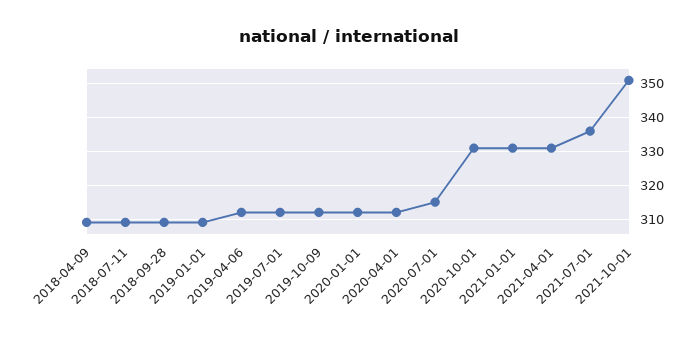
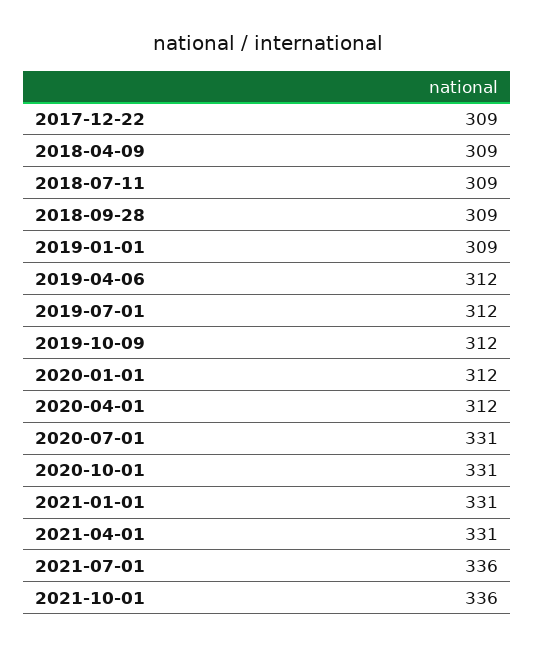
2020-07-01: 315 -> 331
2021-10-01: 350 -> 336
2017-12-22: none -> 309

